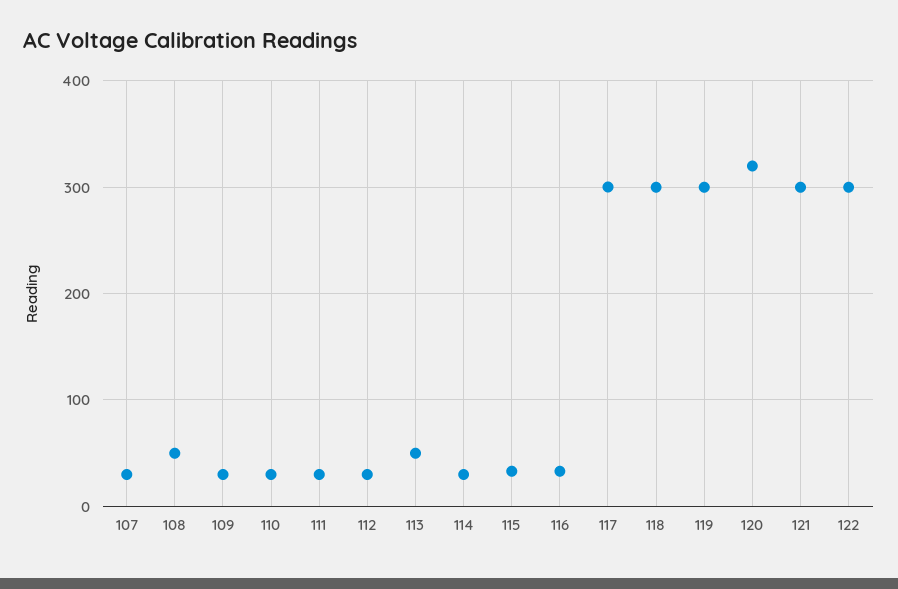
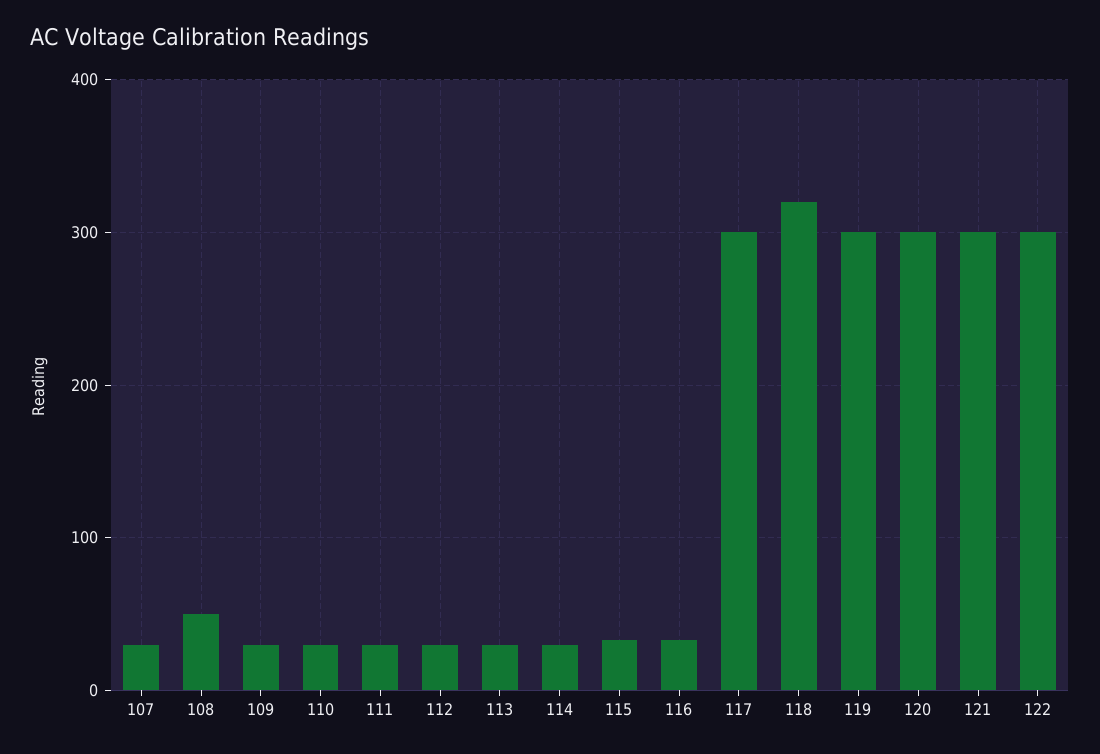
113: 50 -> 30
118: 300 -> 320
120: 320 -> 300

